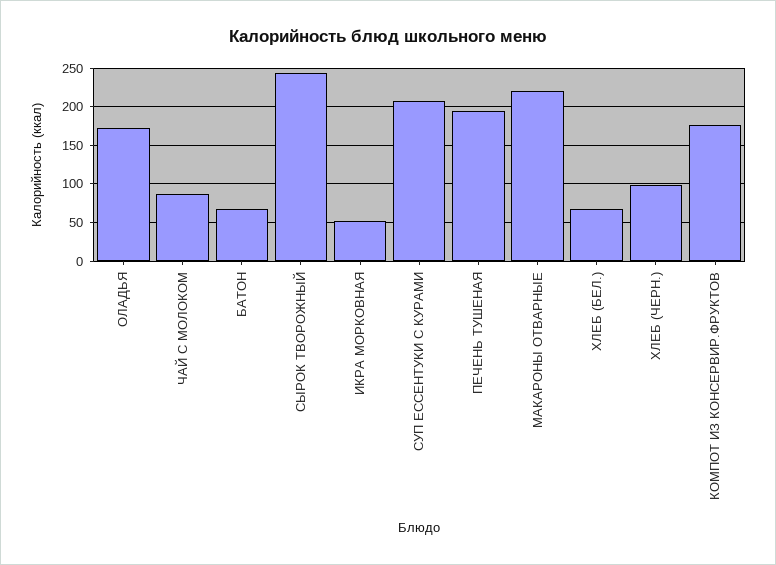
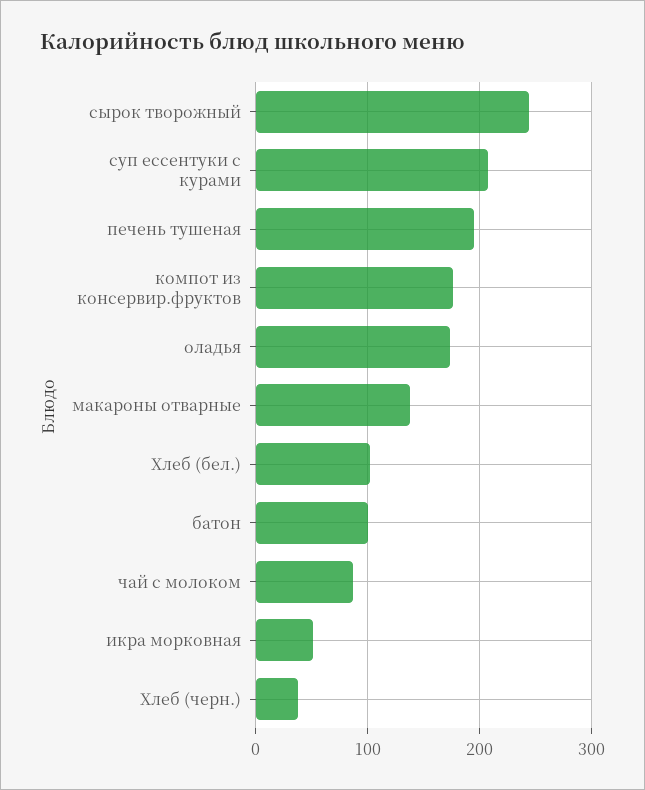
БАТОН: 70 -> 100
МАКАРОНЫ ОТВАРНЫЕ: 220 -> 140
ХЛЕБ (БЕЛ.): 70 -> 100
ХЛЕБ (ЧЕРН.): 100 -> 40

